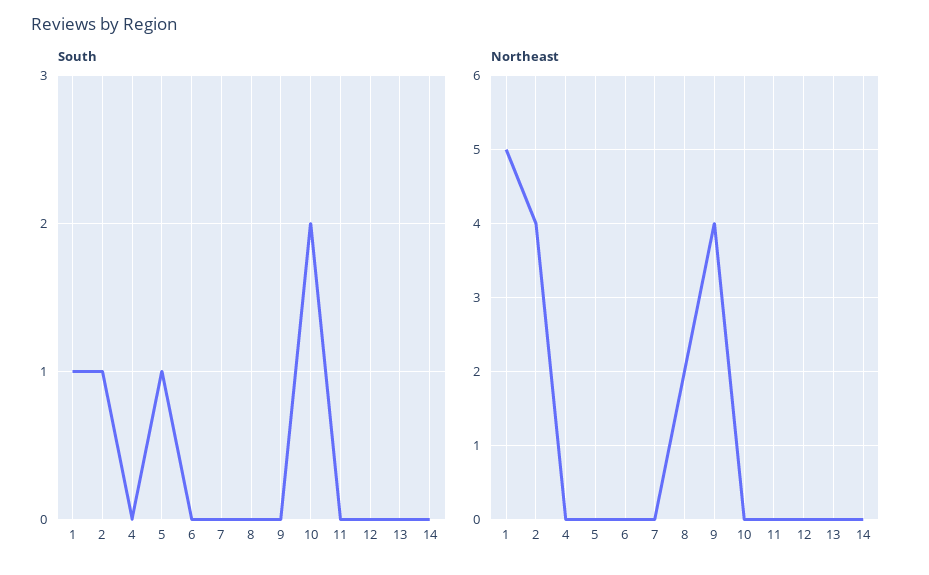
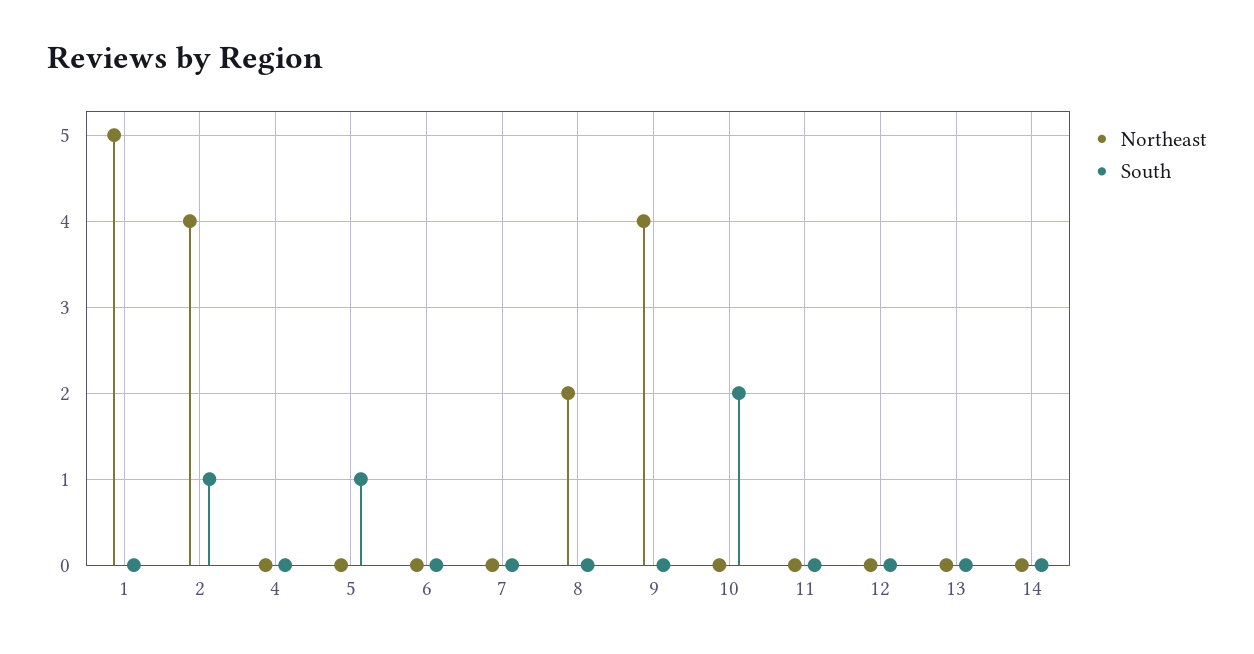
South, 1: 1 -> 0

